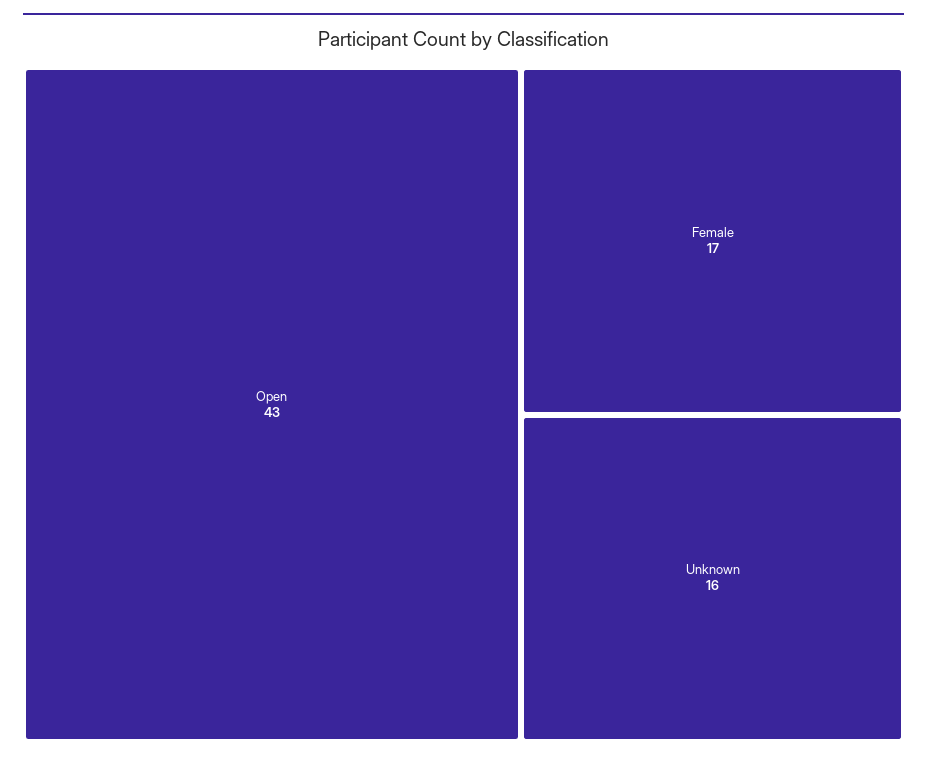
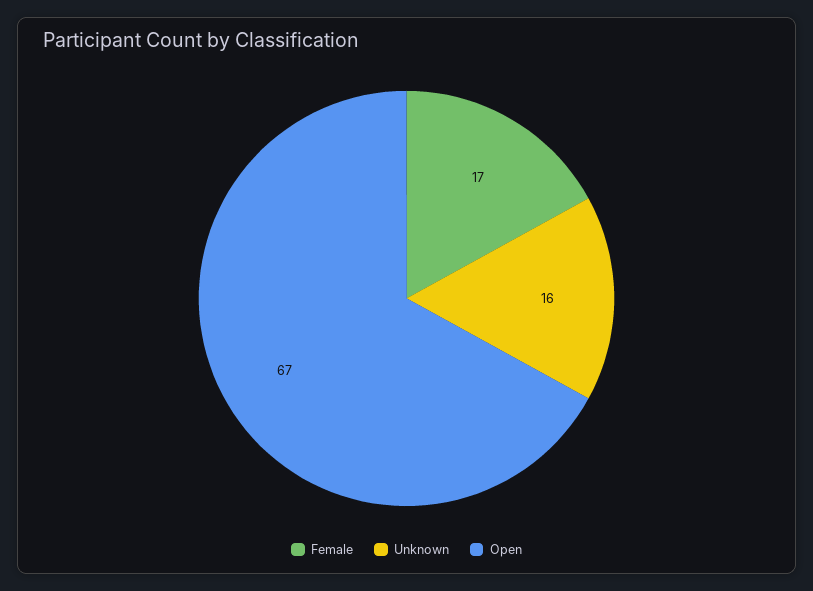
Open: 43 -> 67

